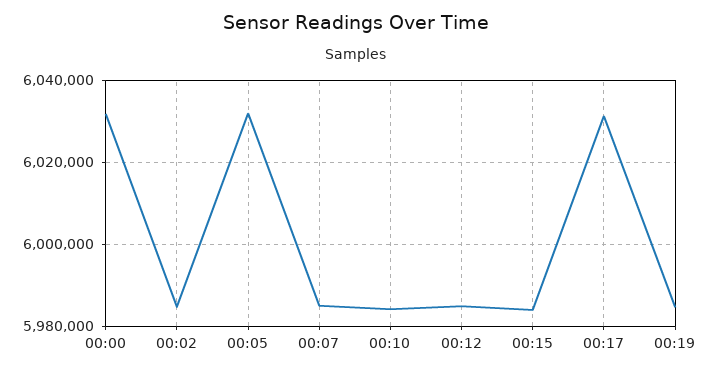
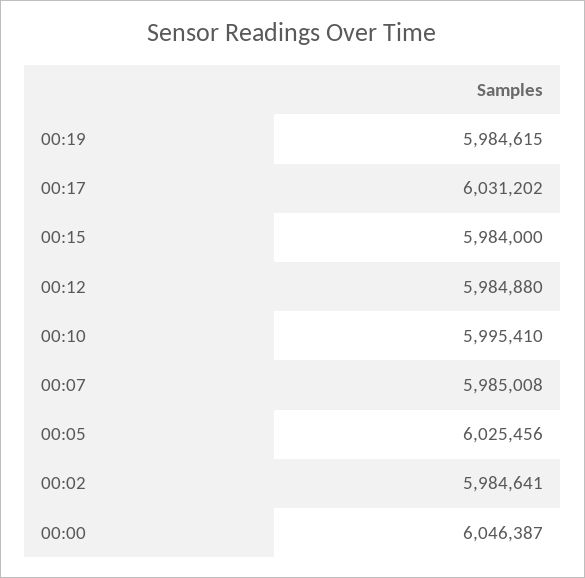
00:00: 6032000 -> 6046387
00:05: 6032000 -> 6025456
00:10: 5984000 -> 5995410

